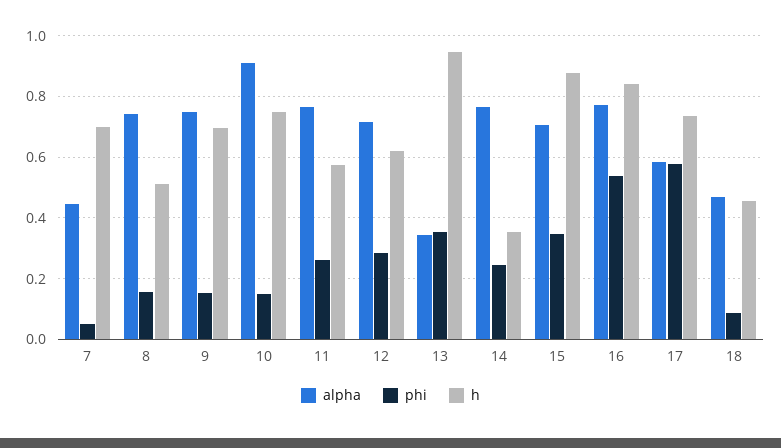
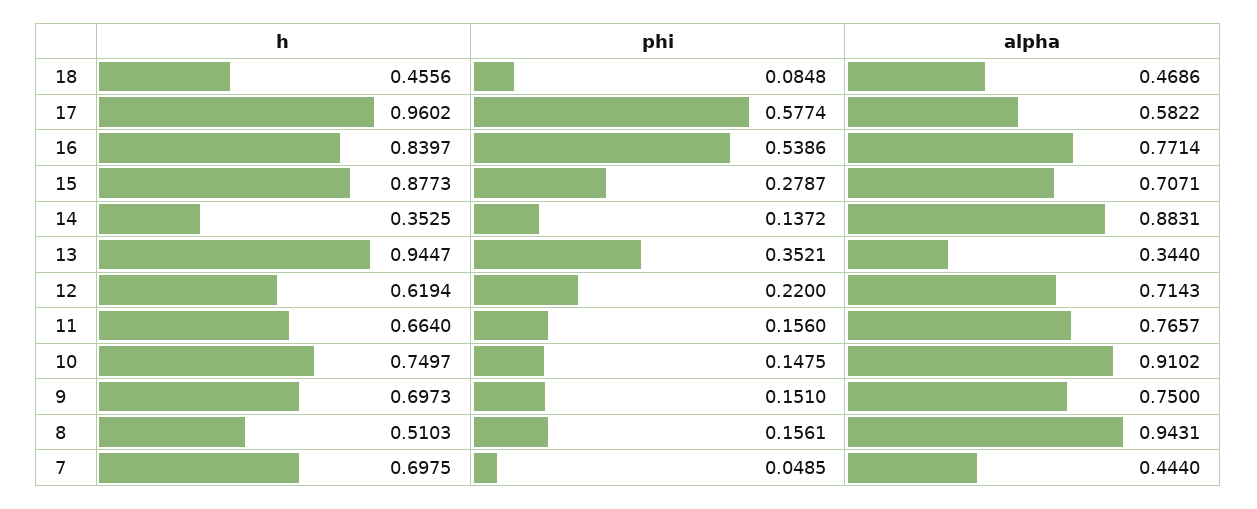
alpha, 8: 0.74 -> 0.9431
phi, 11: 0.26 -> 0.156
h, 11: 0.58 -> 0.664
phi, 12: 0.28 -> 0.22
alpha, 14: 0.76 -> 0.8831
phi, 14: 0.24 -> 0.1372
phi, 15: 0.34 -> 0.2787
h, 17: 0.74 -> 0.9602

